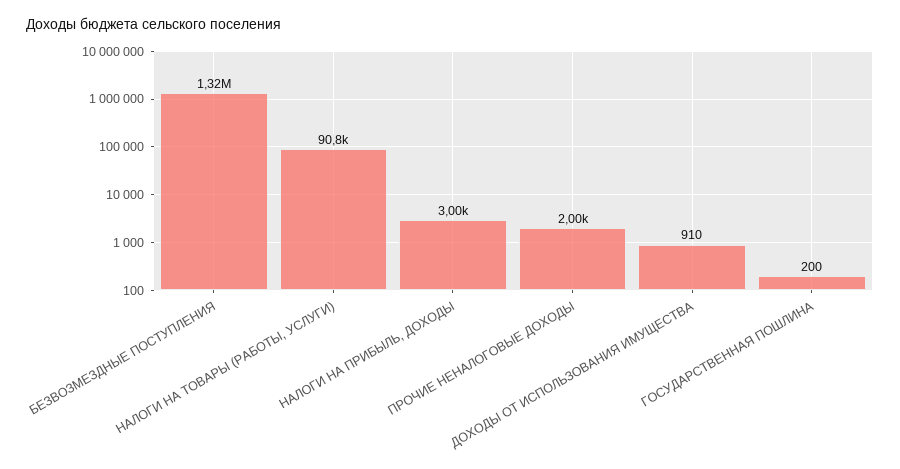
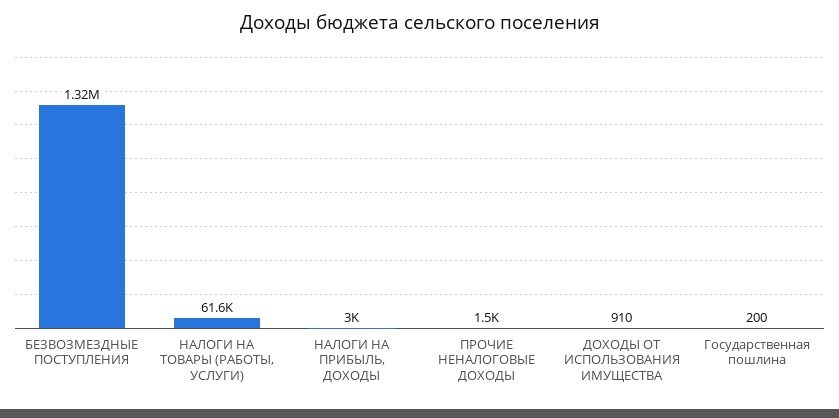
НАЛОГИ НА ТОВАРЫ (РАБОТЫ, УСЛУГИ): 90800 -> 61600
ПРОЧИЕ НЕНАЛОГОВЫЕ ДОХОДЫ: 2000 -> 1500

